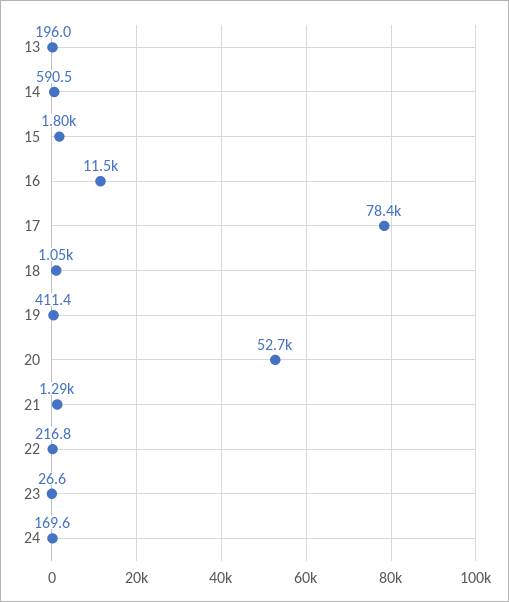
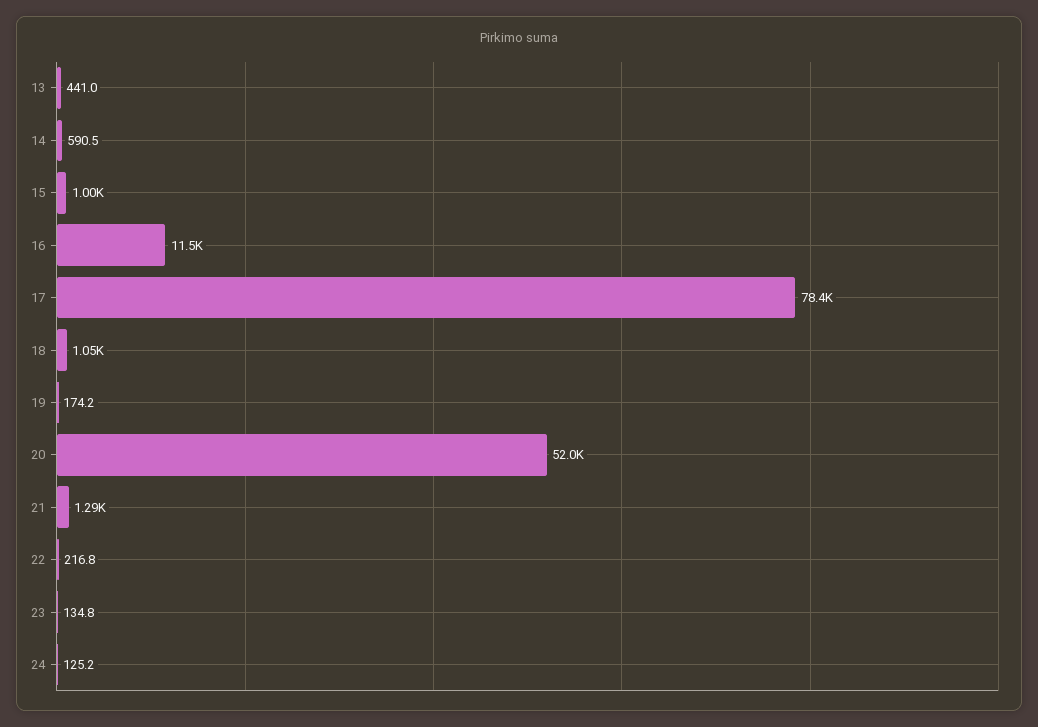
13: 196 -> 441
15: 1800 -> 1000
19: 411.4 -> 174.2
20: 52700 -> 52000
23: 26.6 -> 134.8
24: 169.6 -> 125.2

